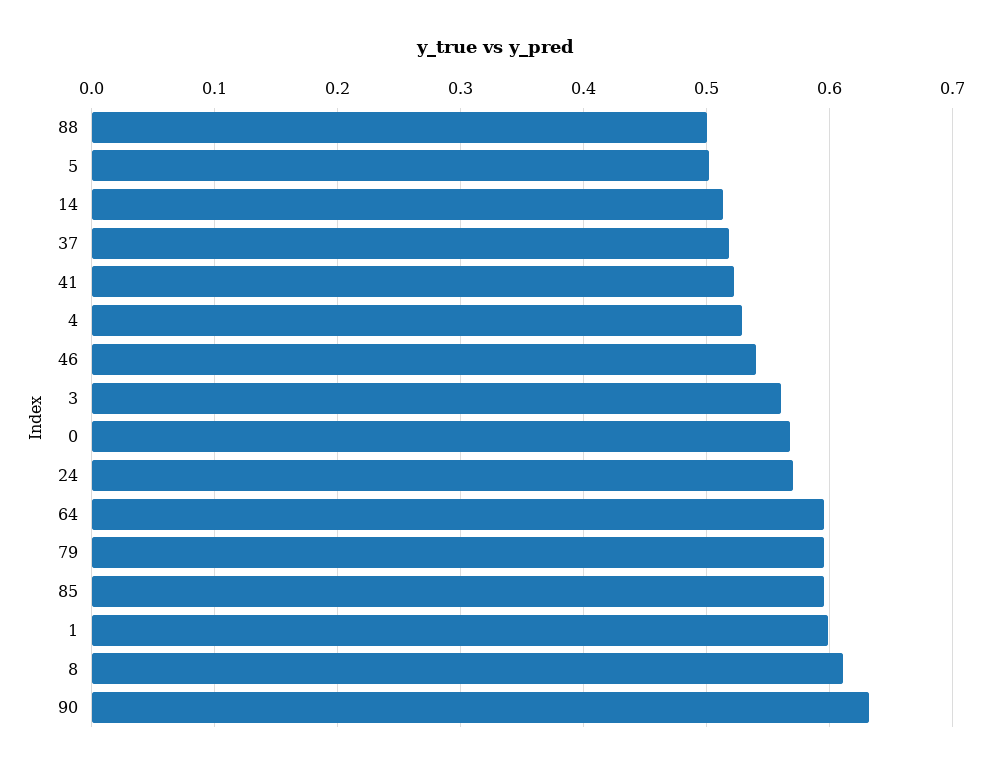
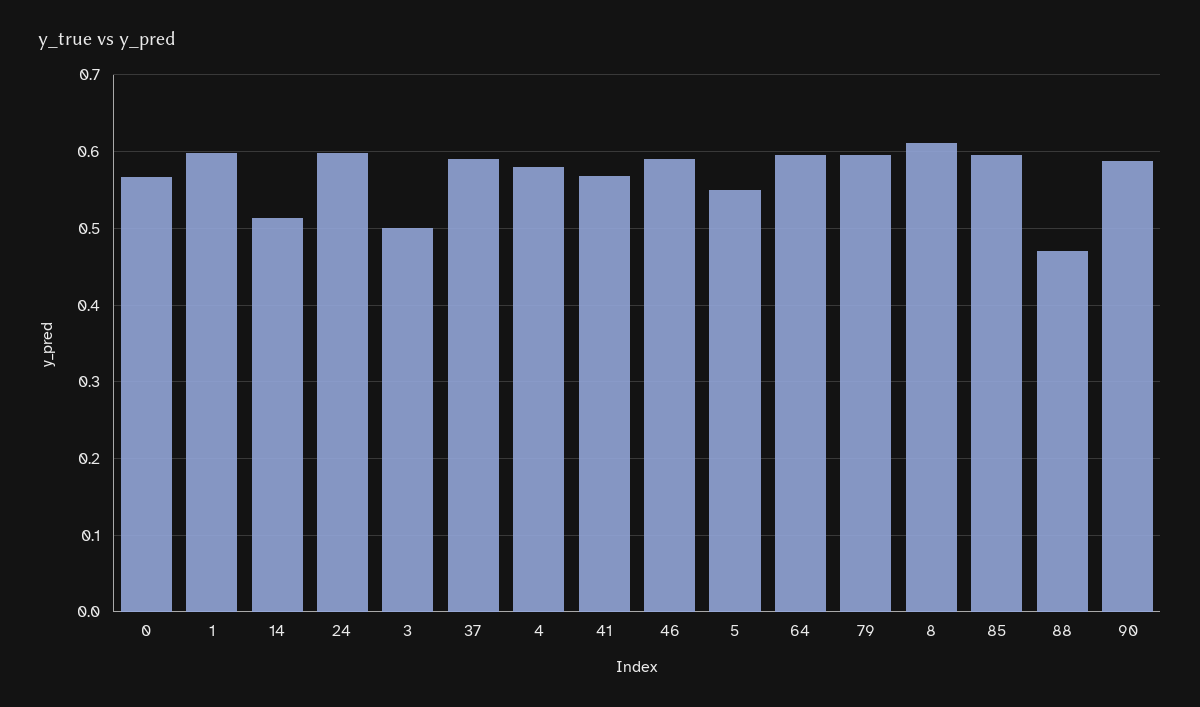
88: 0.5 -> 0.47
5: 0.5 -> 0.55
37: 0.52 -> 0.59
41: 0.52 -> 0.57
4: 0.53 -> 0.58
46: 0.54 -> 0.59
3: 0.56 -> 0.5
24: 0.57 -> 0.6
90: 0.63 -> 0.59

